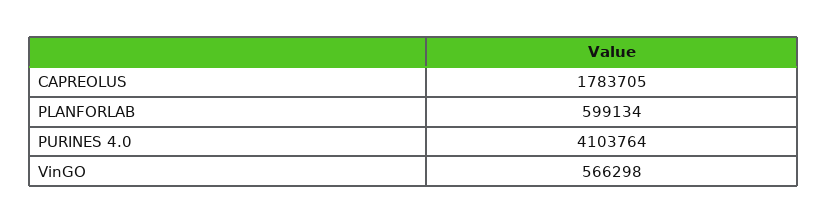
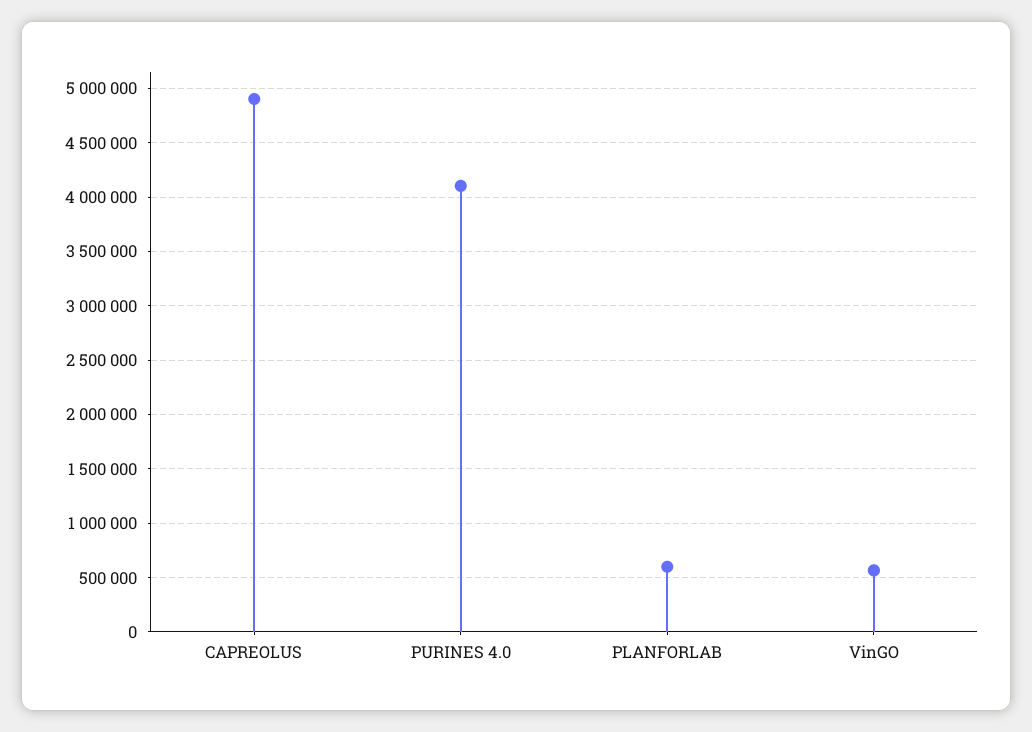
CAPREOLUS: 1783705 -> 4900000

